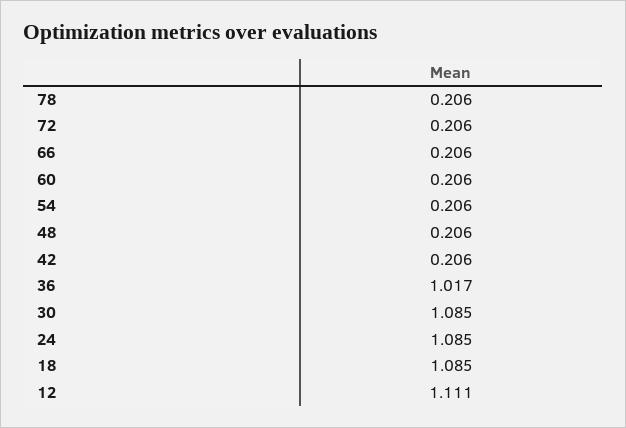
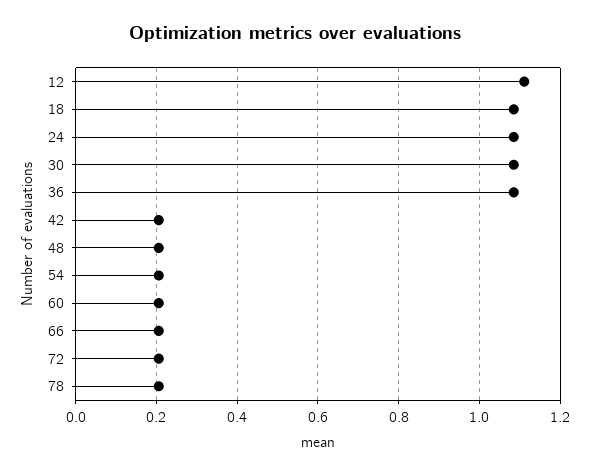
36: 1.017 -> 1.08

